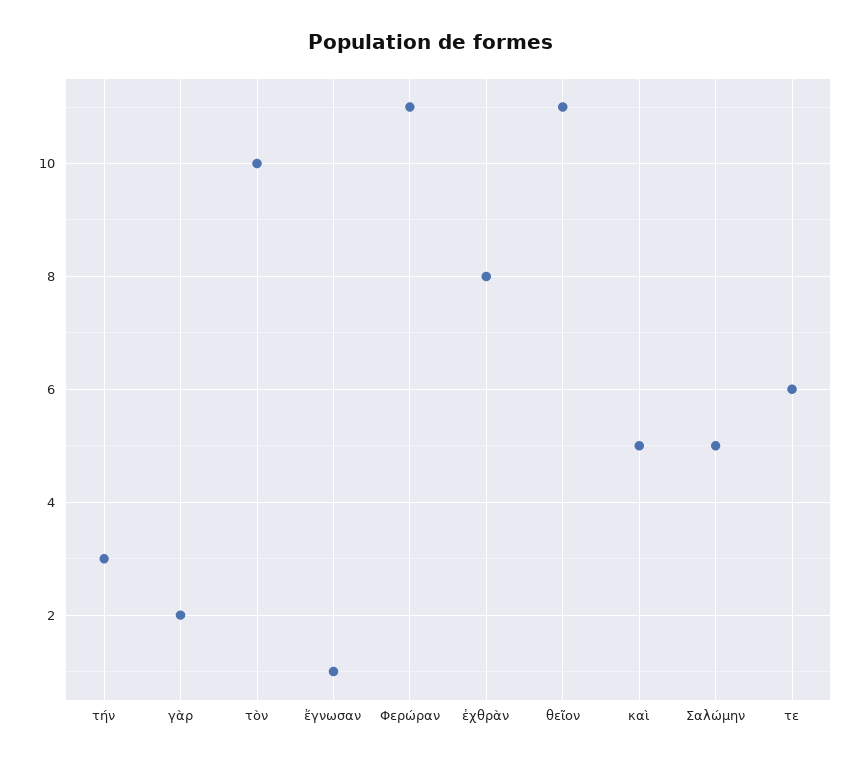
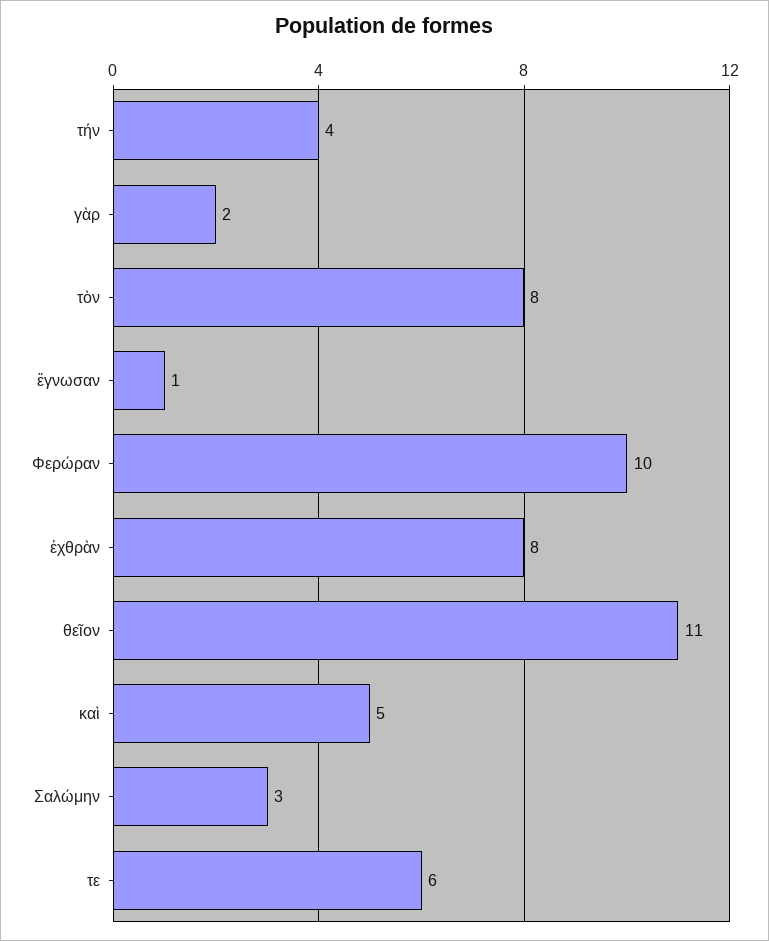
τήν: 3 -> 4
τὸν: 10 -> 8
Φερώραν: 11 -> 10
Σαλώμην: 5 -> 3

